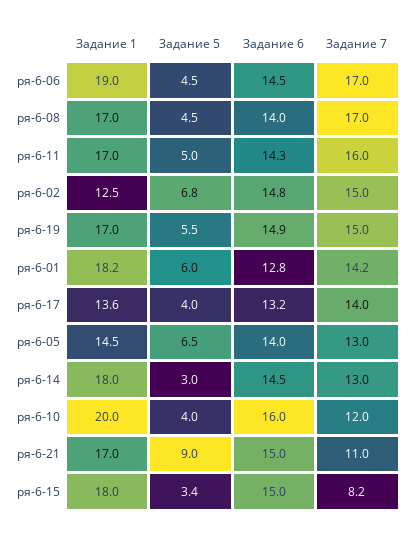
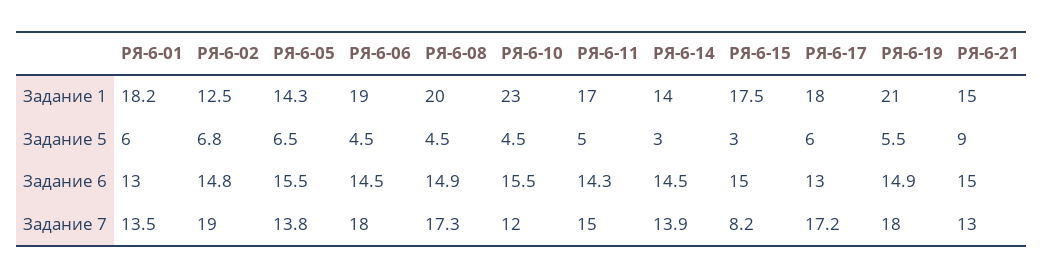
Задание 7, ря-6-06: 17 -> 18
Задание 1, ря-6-08: 17 -> 20
Задание 6, ря-6-08: 14 -> 14.9
Задание 7, ря-6-08: 17 -> 17.3
Задание 7, ря-6-11: 16 -> 15
Задание 7, ря-6-02: 15 -> 19
Задание 1, ря-6-19: 17 -> 21
Задание 7, ря-6-19: 15 -> 18
Задание 6, ря-6-01: 12.8 -> 13
Задание 7, ря-6-01: 14.2 -> 13.5
Задание 1, ря-6-17: 13.6 -> 18
Задание 5, ря-6-17: 4 -> 6
Задание 6, ря-6-17: 13.2 -> 13
Задание 7, ря-6-17: 14 -> 17.2
Задание 1, ря-6-05: 14.5 -> 14.3
Задание 6, ря-6-05: 14 -> 15.5
Задание 7, ря-6-05: 13 -> 13.8
Задание 1, ря-6-14: 18 -> 14
Задание 7, ря-6-14: 13 -> 13.9
Задание 1, ря-6-10: 20 -> 23
Задание 5, ря-6-10: 4 -> 4.5
Задание 6, ря-6-10: 16 -> 15.5
Задание 1, ря-6-21: 17 -> 15
Задание 7, ря-6-21: 11 -> 13
Задание 1, ря-6-15: 18 -> 17.5
Задание 5, ря-6-15: 3.4 -> 3

